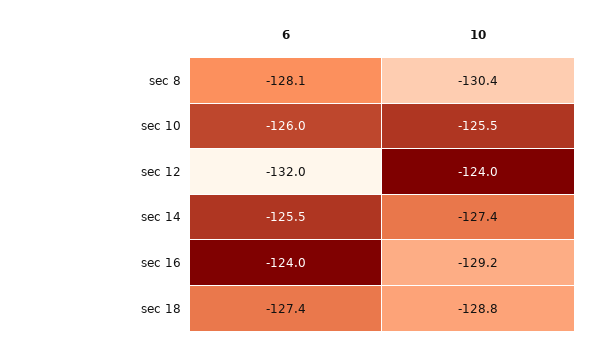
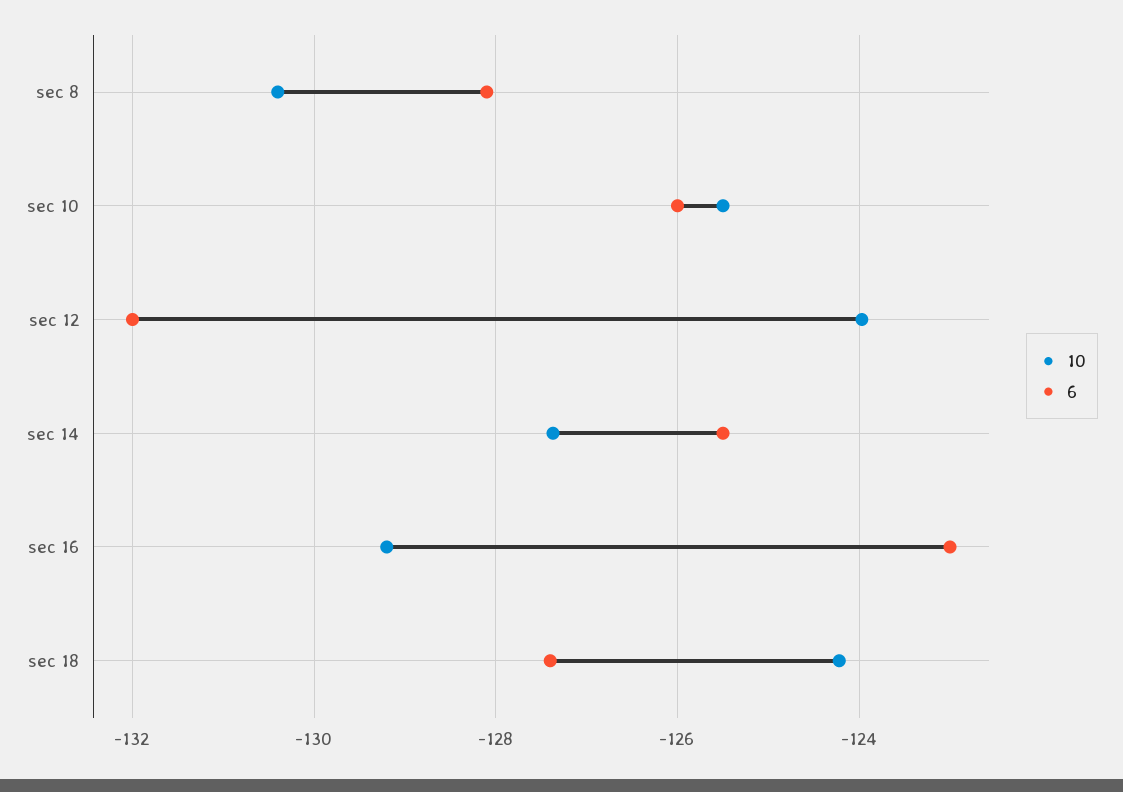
6, sec 16: -124 -> -123
10, sec 18: -128.8 -> -124.2

